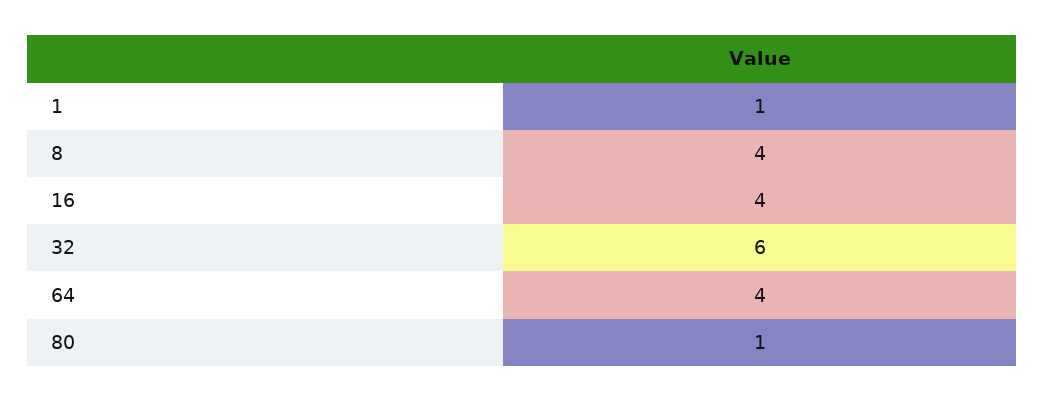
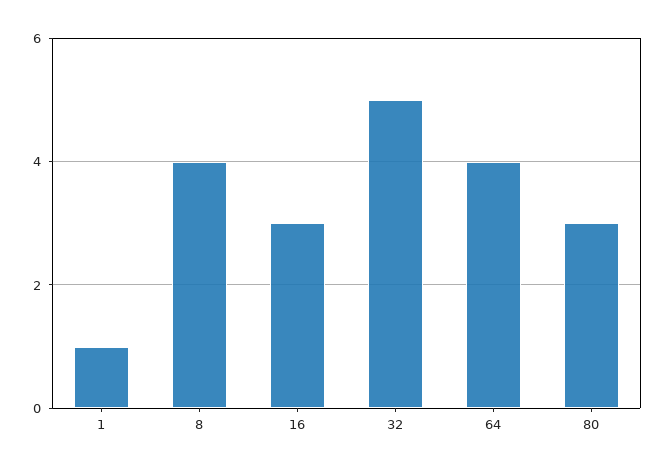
16: 4 -> 3
32: 6 -> 5
80: 1 -> 3

